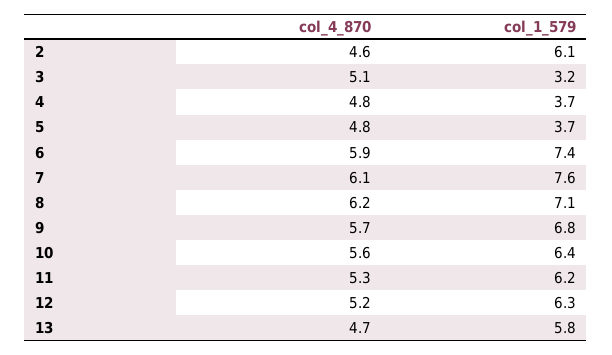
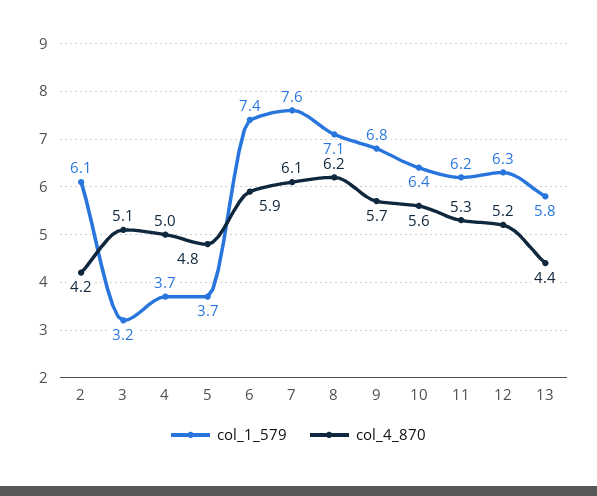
col_4_870, 2: 4.6 -> 4.2
col_4_870, 4: 4.8 -> 5
col_4_870, 13: 4.7 -> 4.4

